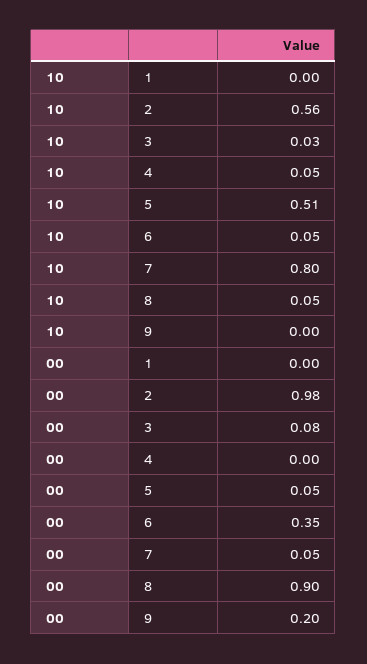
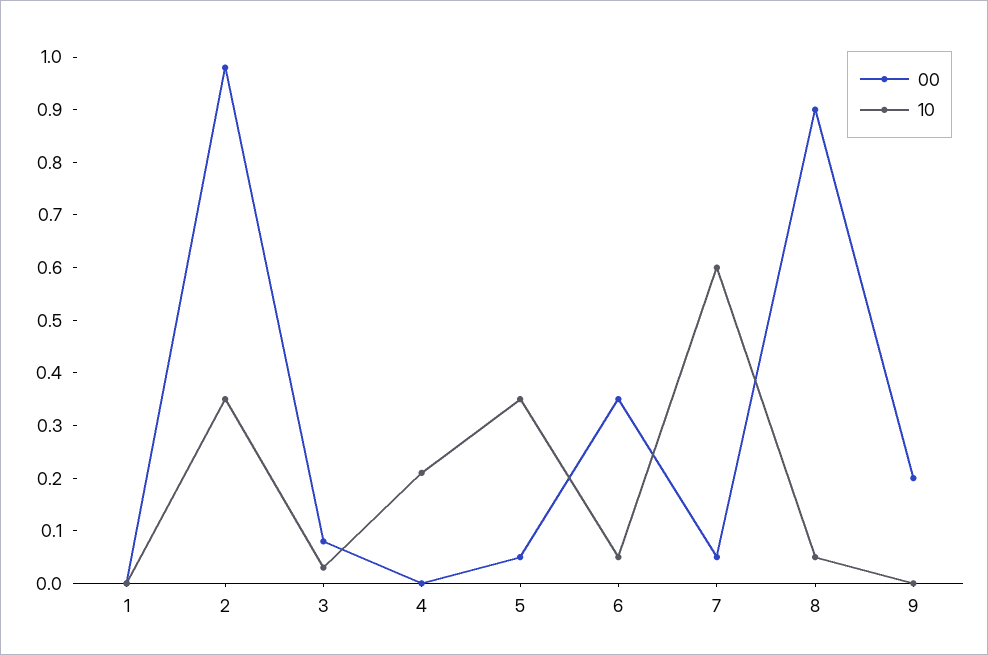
10, 2: 0.56 -> 0.35
10, 4: 0.05 -> 0.2
10, 5: 0.51 -> 0.35
10, 7: 0.8 -> 0.6

